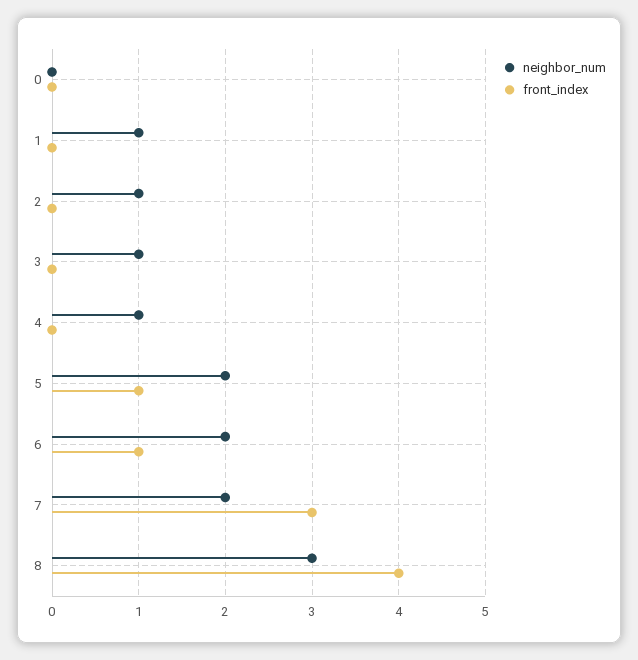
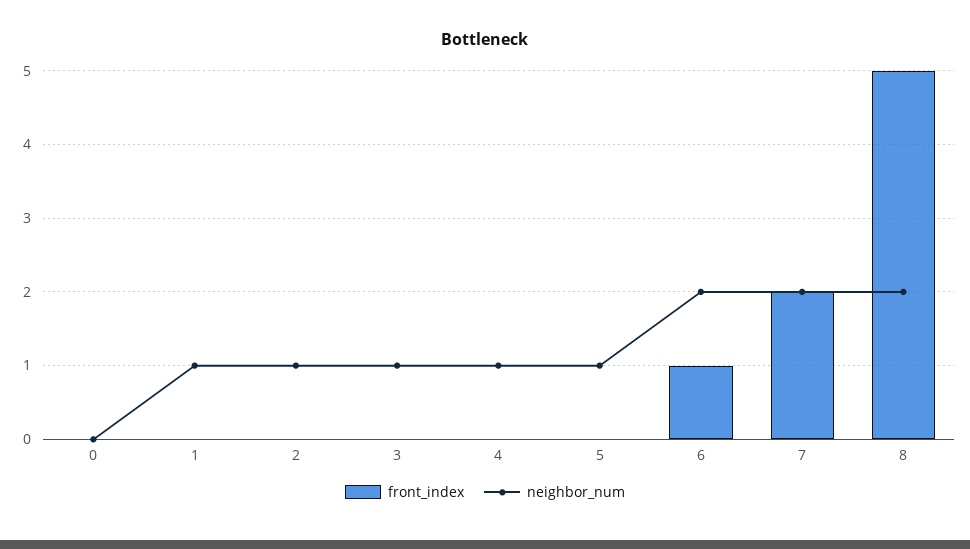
neighbor_num, 5: 2 -> 1
front_index, 5: 1 -> 0
front_index, 7: 3 -> 2
neighbor_num, 8: 3 -> 2
front_index, 8: 4 -> 5

